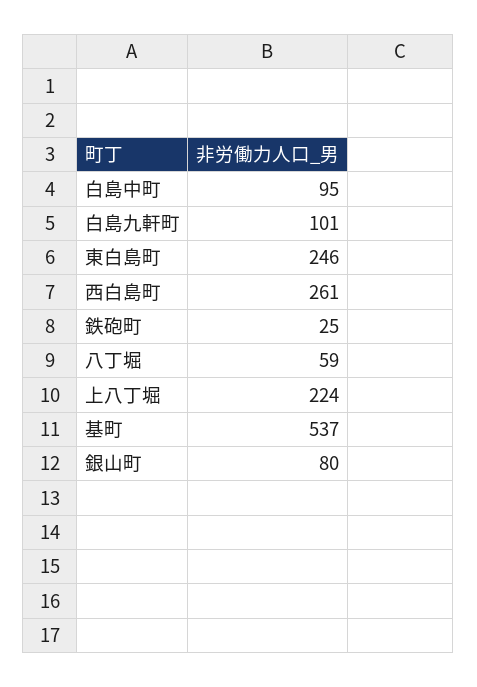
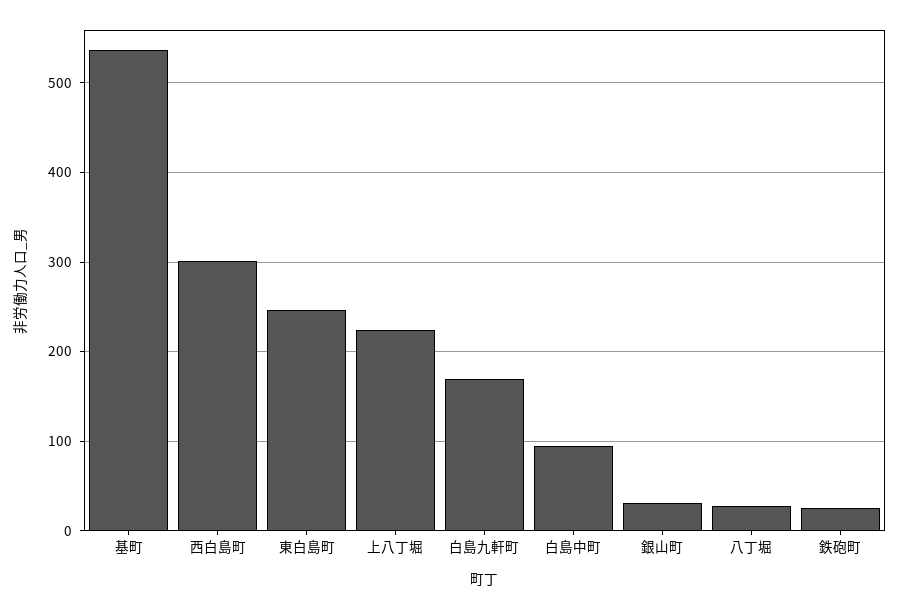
白島九軒町: 101 -> 170
西白島町: 261 -> 300
八丁堀: 59 -> 30
銀山町: 80 -> 30

